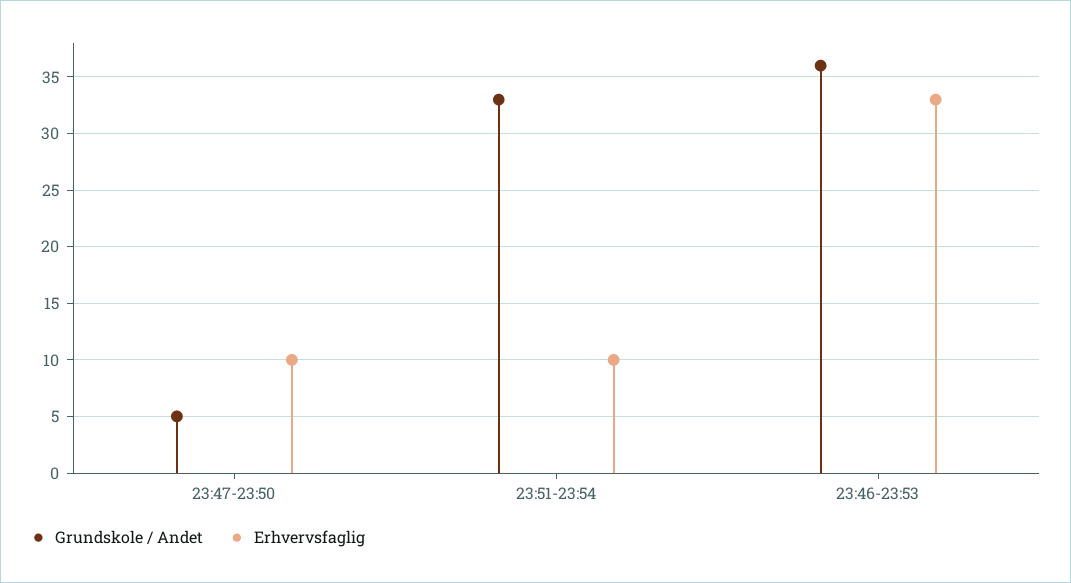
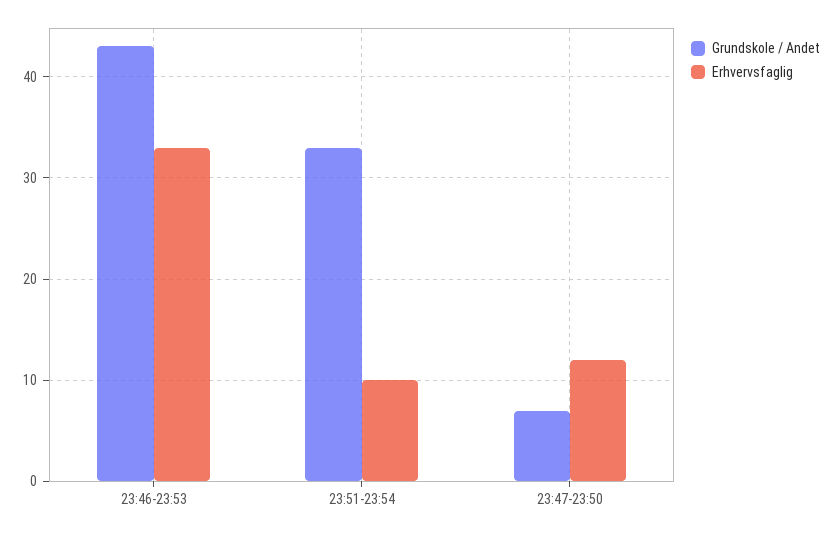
Grundskole / Andet, 23:47-23:50: 5 -> 7
Erhvervsfaglig, 23:47-23:50: 10 -> 12
Grundskole / Andet, 23:46-23:53: 36 -> 43

